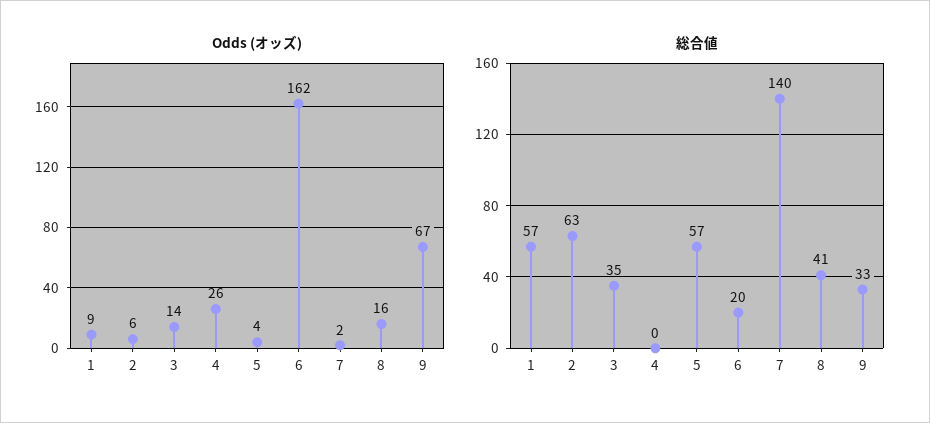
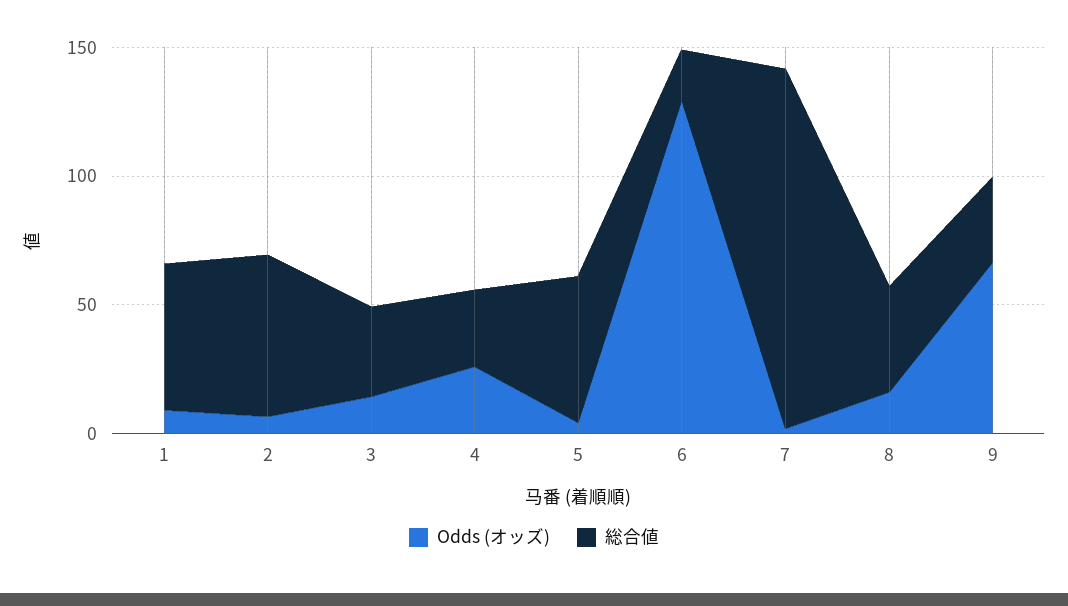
Odds (オッズ), 6: 162 -> 130
総合値, 4: 0 -> 30

